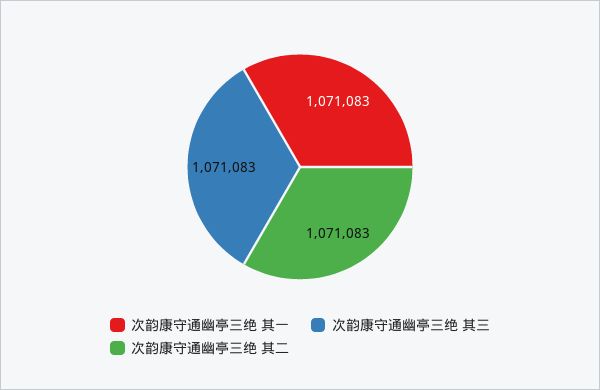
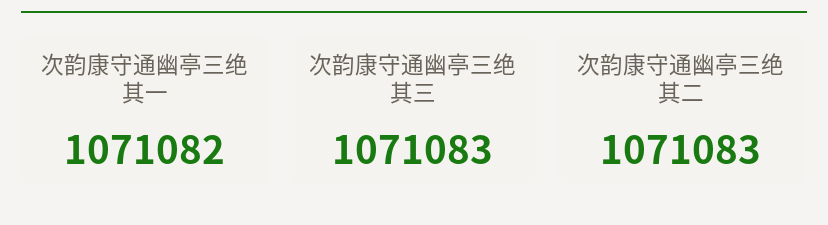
次韵康守通幽亭三绝 其一: 1071083 -> 1071082

